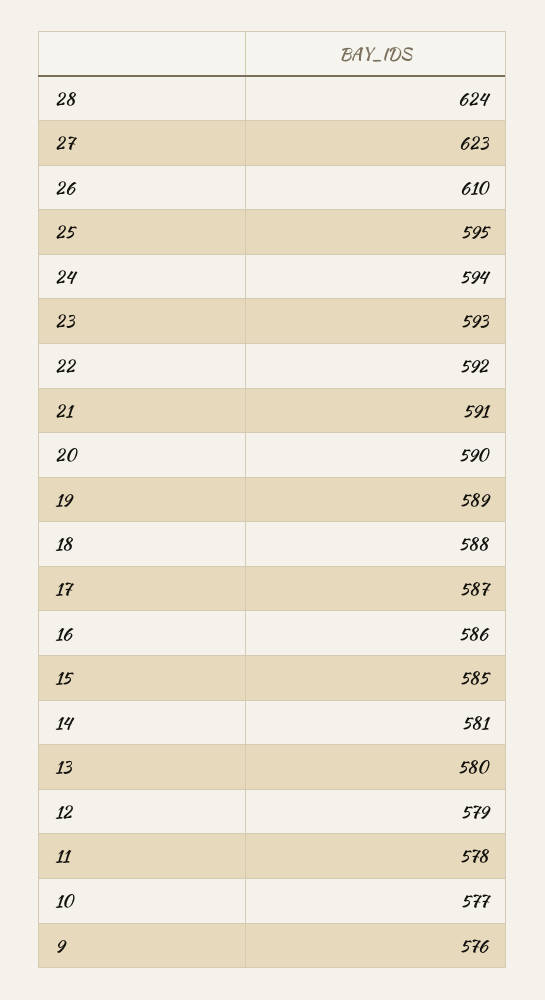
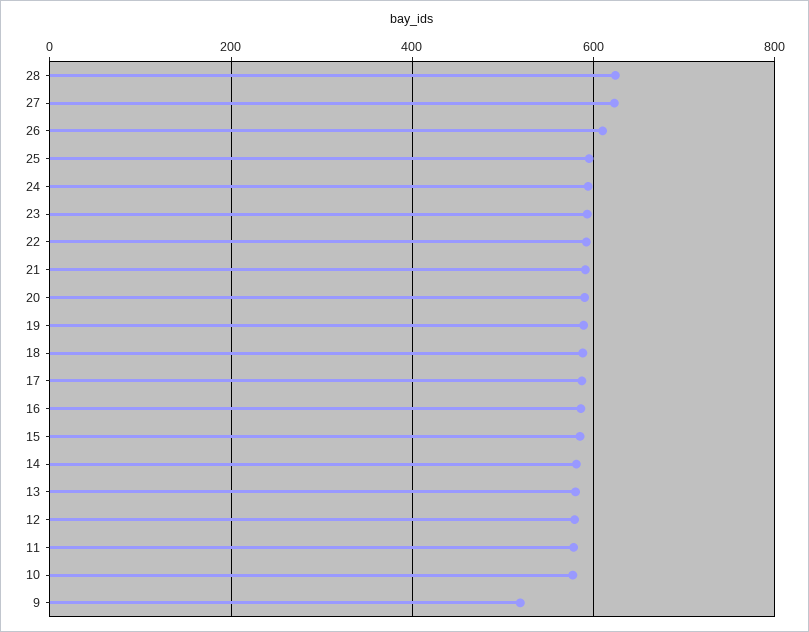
9: 576 -> 520

